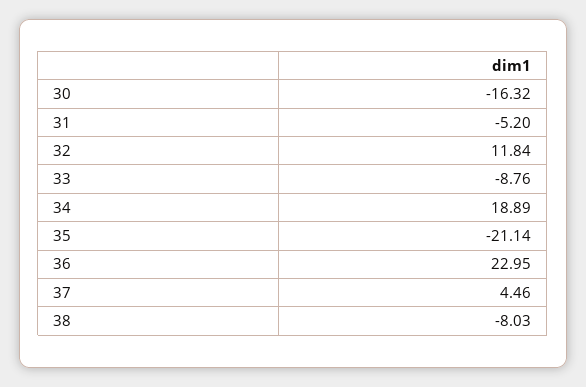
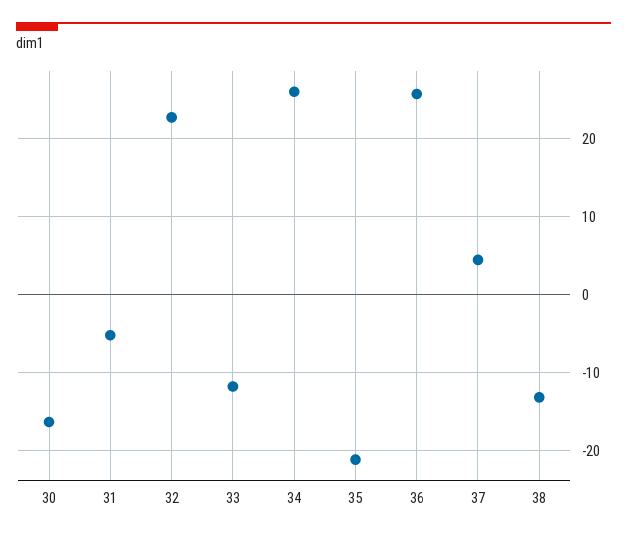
32: 11.84 -> 23
33: -8.76 -> -12
34: 18.89 -> 26
36: 22.95 -> 26
38: -8.03 -> -13

